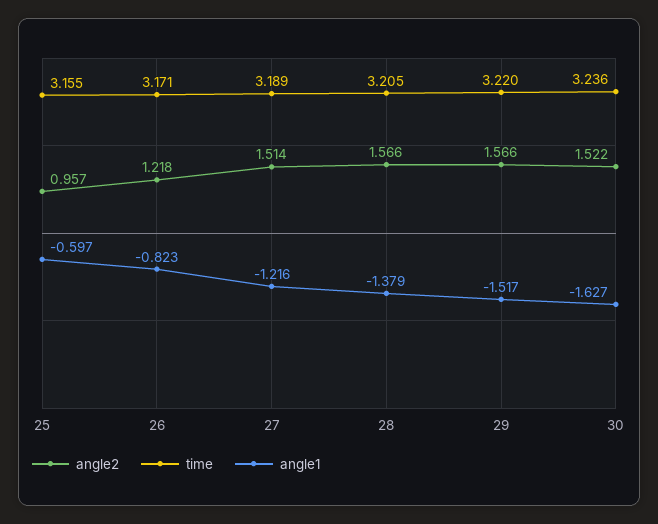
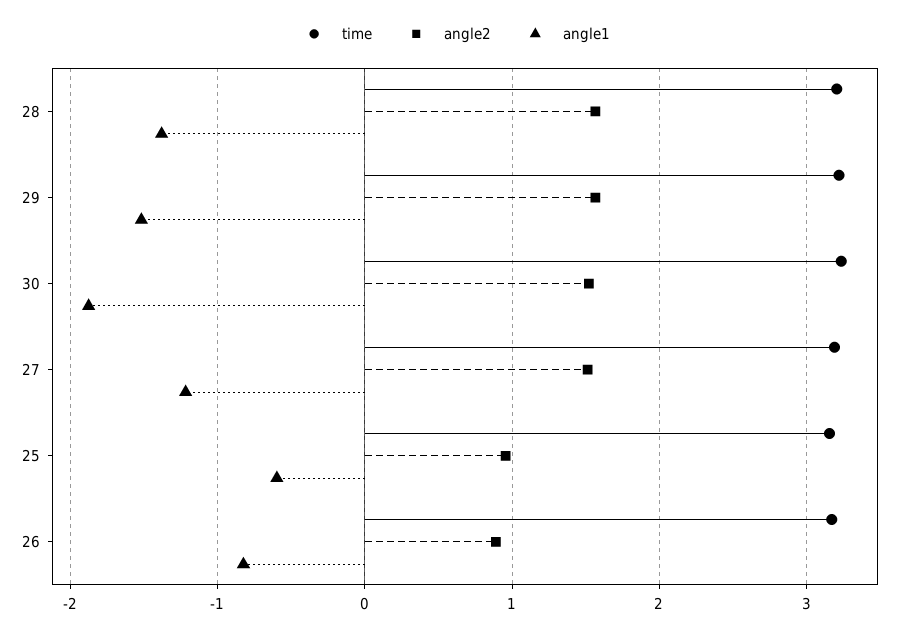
angle2, 26: 1.218 -> 0.9
angle1, 30: -1.627 -> -1.9

